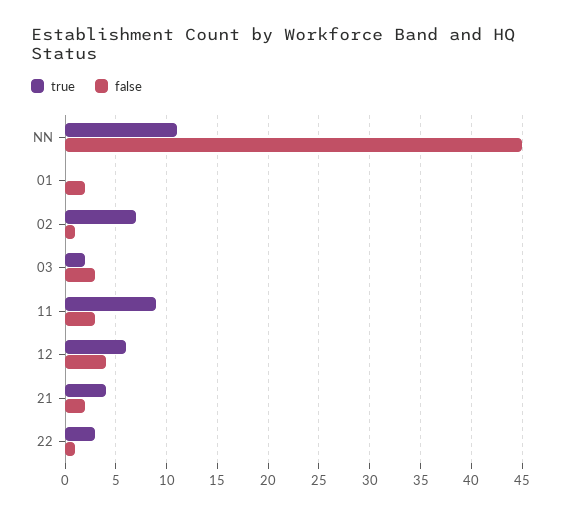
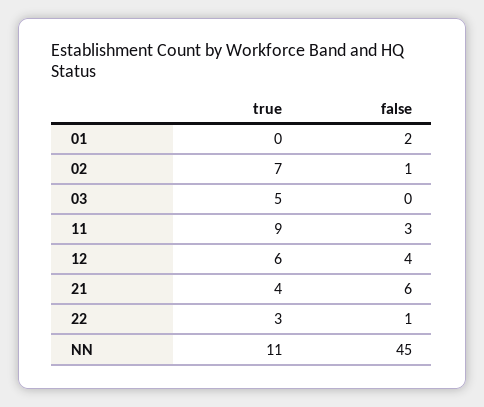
true, 03: 2 -> 5
false, 03: 3 -> 0
false, 21: 2 -> 6

